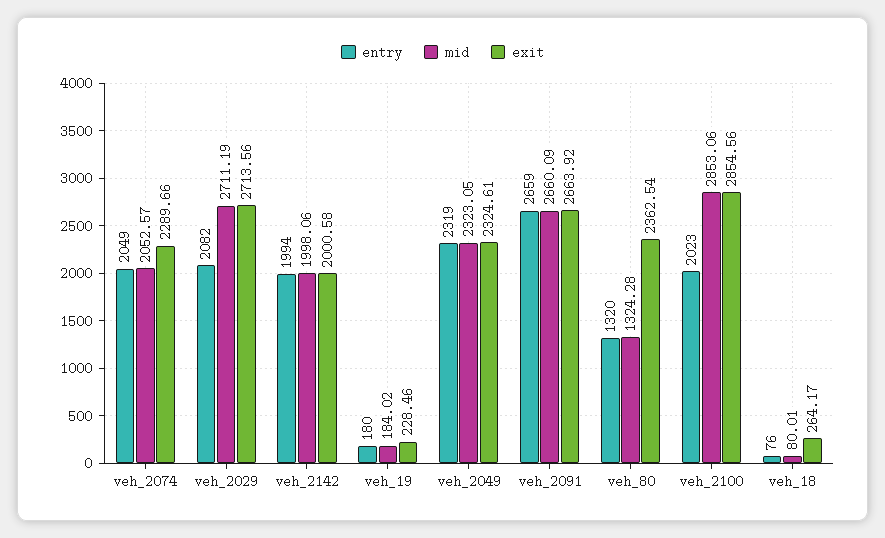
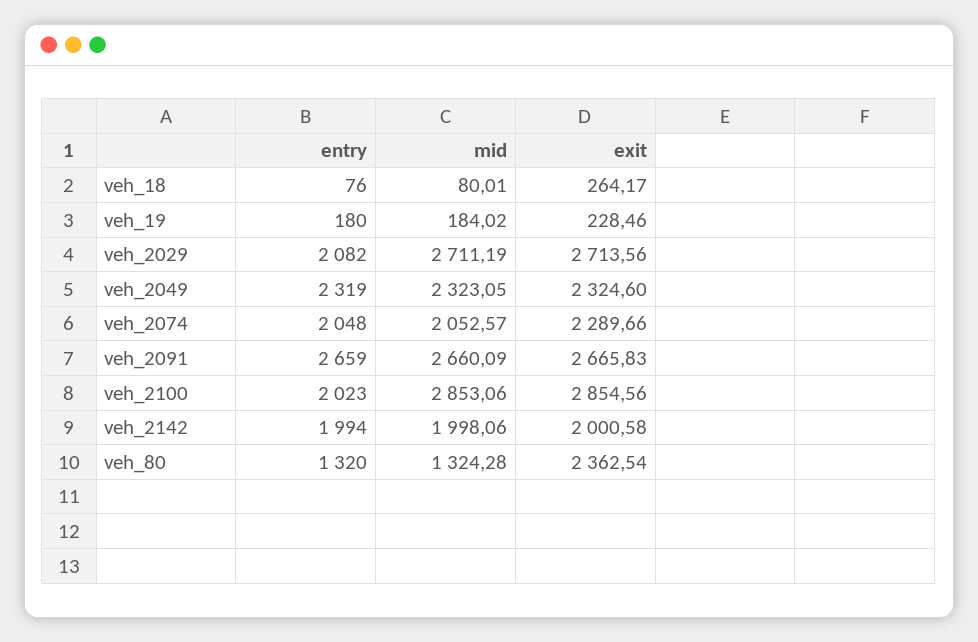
entry, veh_2074: 2049 -> 2048
exit, veh_2049: 2324.61 -> 2324.6
exit, veh_2091: 2663.92 -> 2665.83

